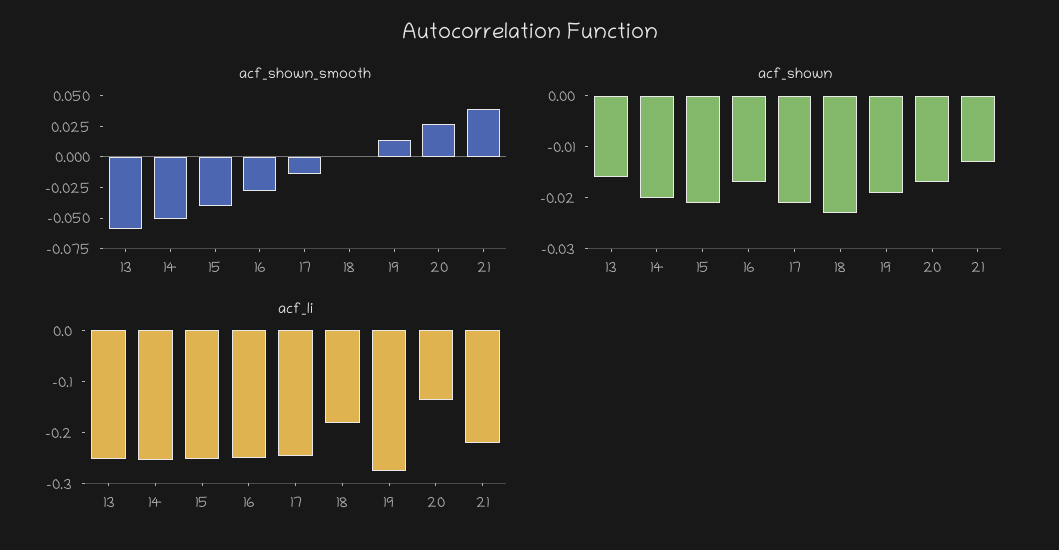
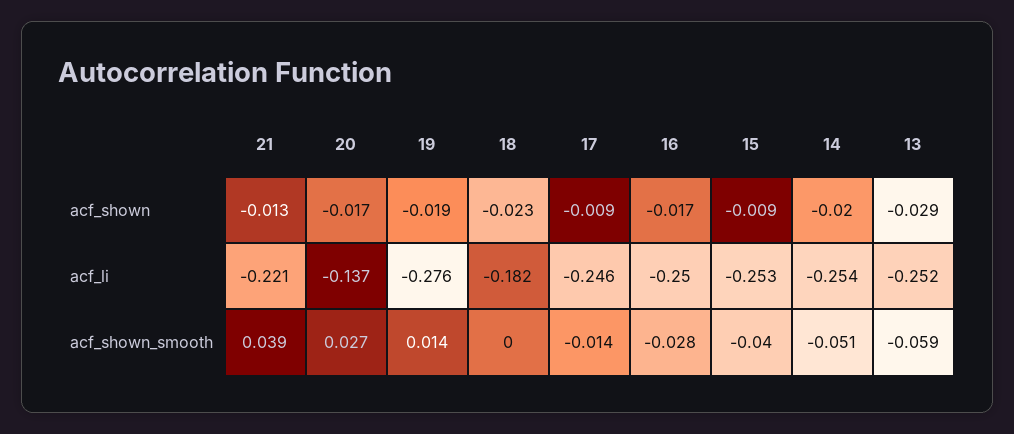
acf_shown, 13: -0.015 -> -0.029
acf_shown, 15: -0.02 -> -0.009
acf_shown, 17: -0.02 -> -0.009

